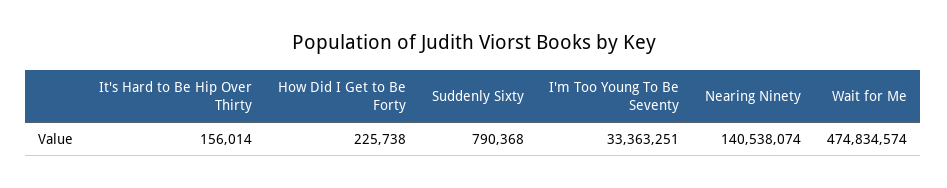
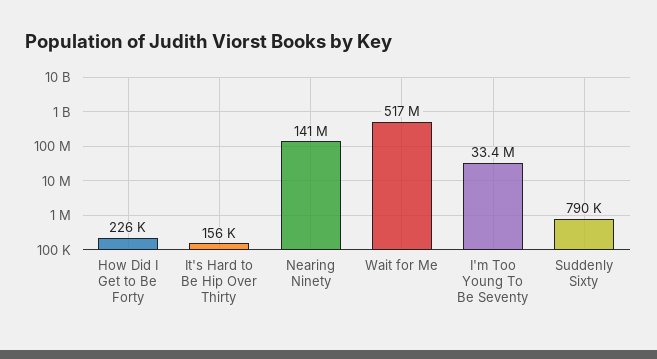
Wait for Me: 474834574 -> 517000000

